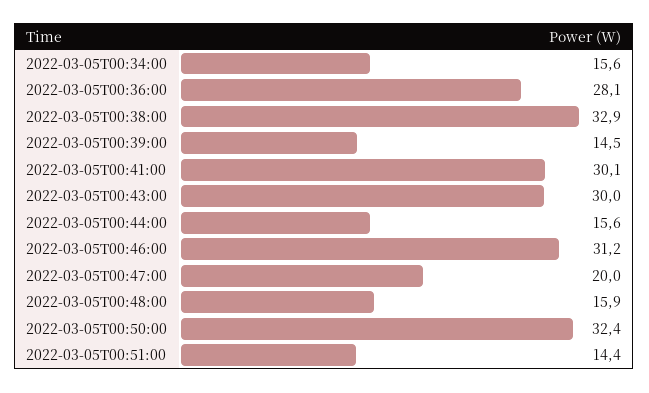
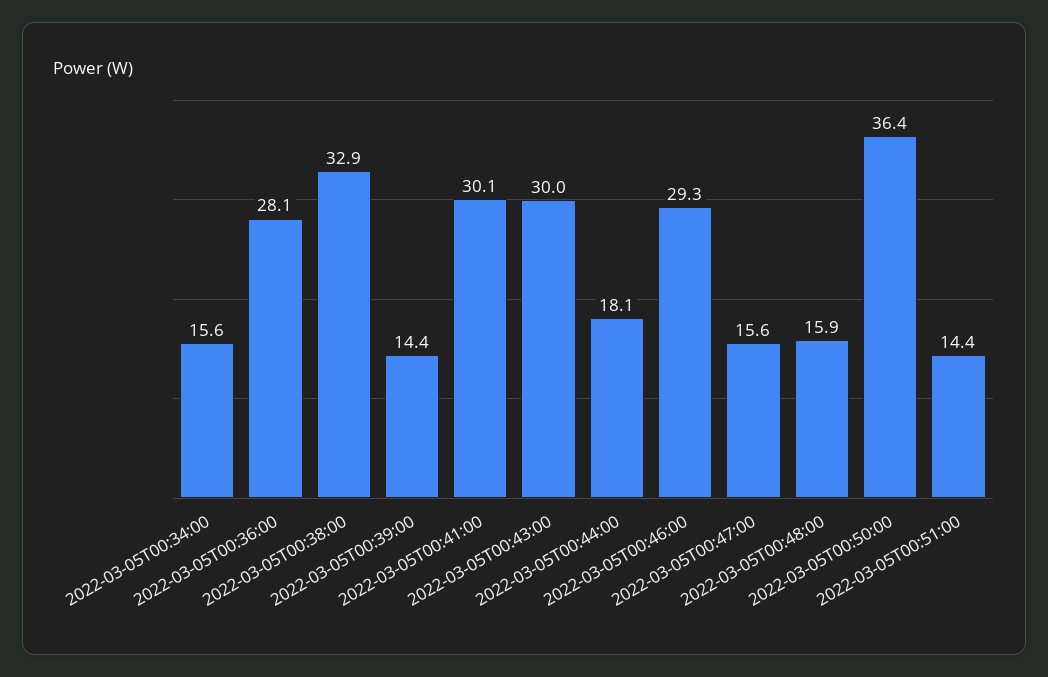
2022-03-05T00:39:00: 14.5 -> 14.4
2022-03-05T00:44:00: 15.6 -> 18.1
2022-03-05T00:46:00: 31.2 -> 29.3
2022-03-05T00:47:00: 20 -> 15.6
2022-03-05T00:50:00: 32.4 -> 36.4

